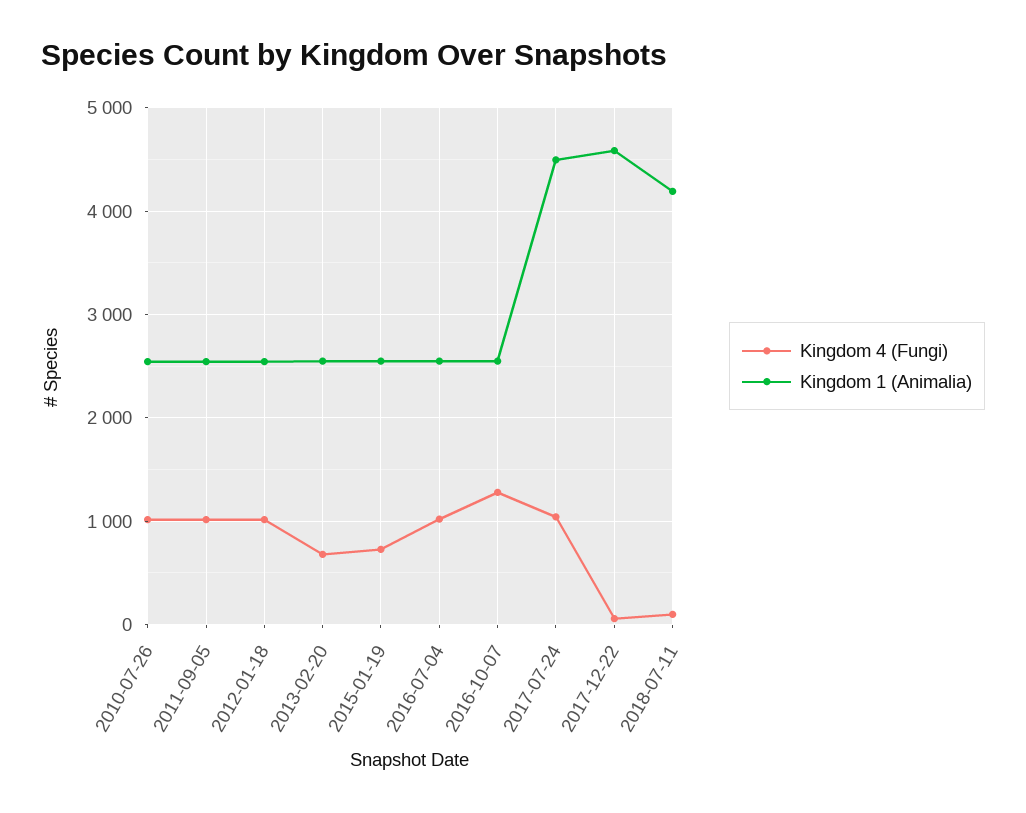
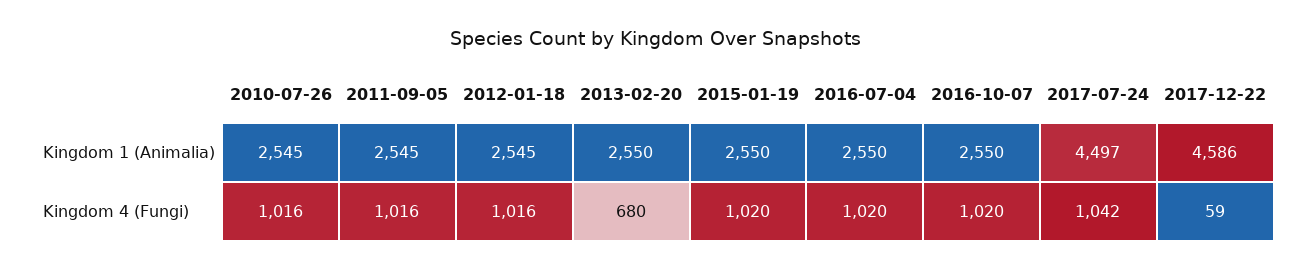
Kingdom 4 (Fungi), 2015-01-19: 700 -> 1020
Kingdom 4 (Fungi), 2016-10-07: 1300 -> 1020
Kingdom 4 (Fungi), 2018-07-11: 100 -> none
Kingdom 1 (Animalia), 2018-07-11: 4200 -> none

